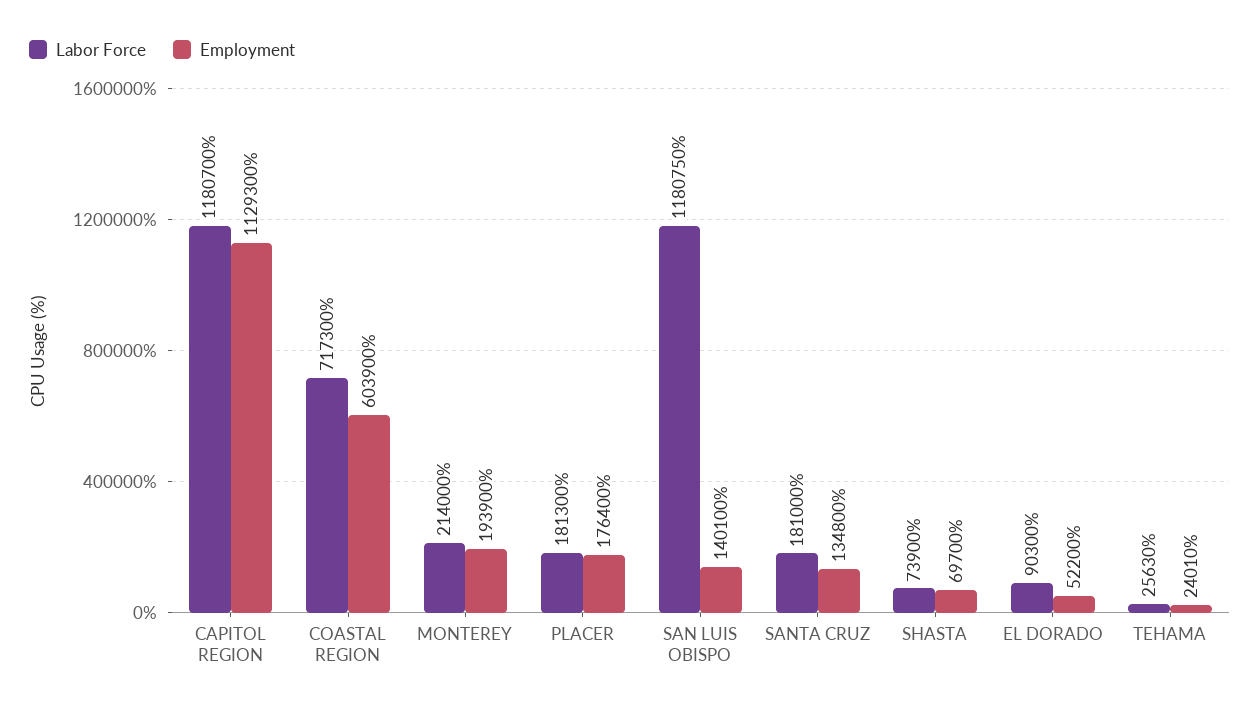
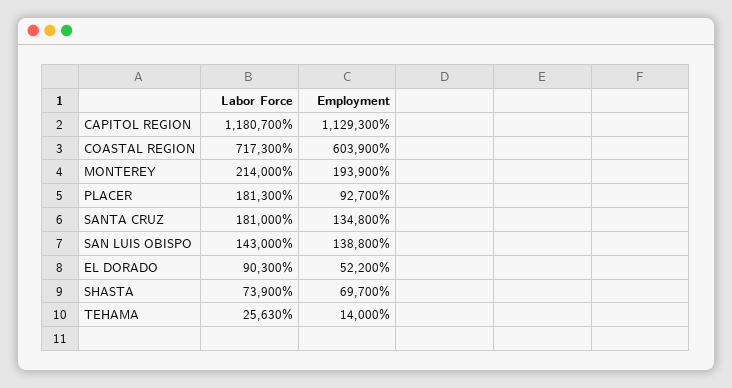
Employment, PLACER: 176400 -> 92700
Labor Force, SAN LUIS OBISPO: 1180750 -> 143000
Employment, SAN LUIS OBISPO: 140100 -> 138800
Employment, TEHAMA: 24010 -> 14000

